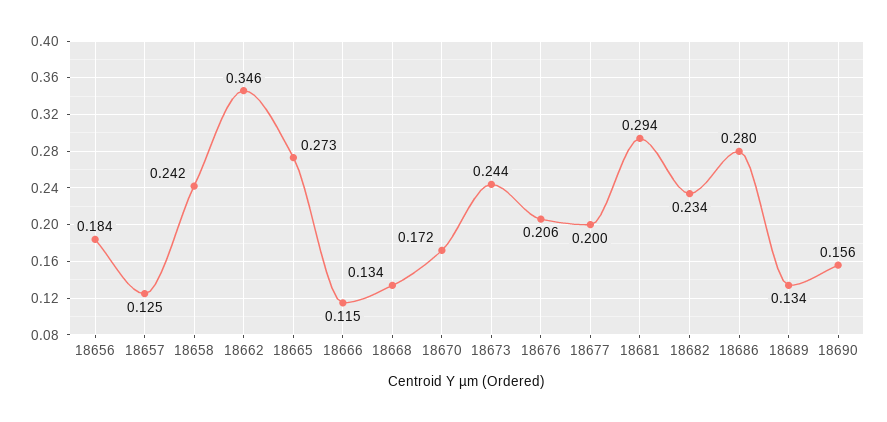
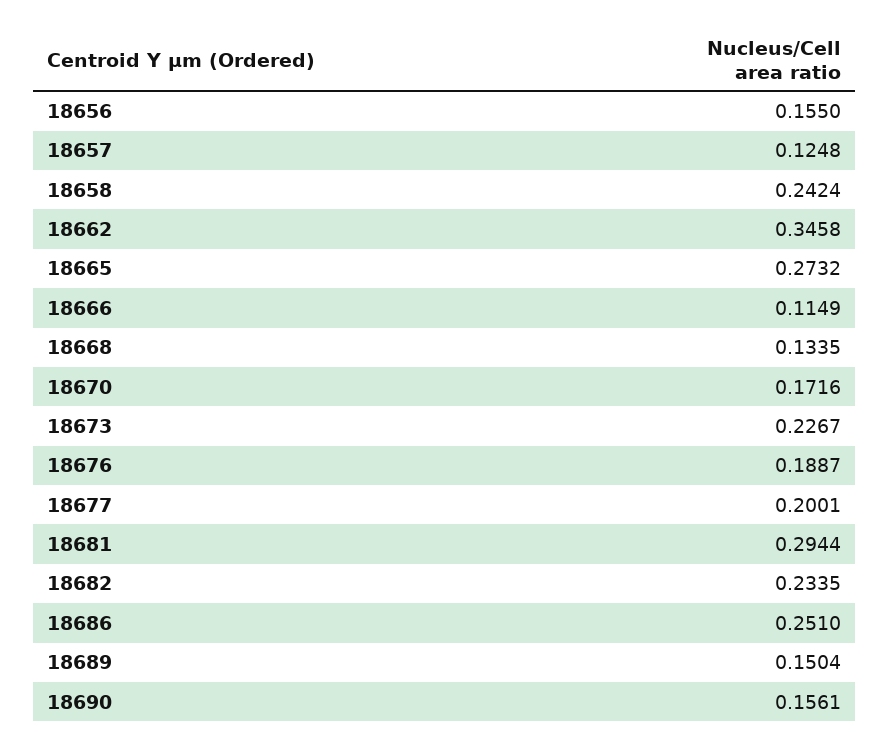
18656: 0.184 -> 0.155
18673: 0.244 -> 0.2267
18676: 0.206 -> 0.1887
18686: 0.28 -> 0.251
18689: 0.134 -> 0.1504

